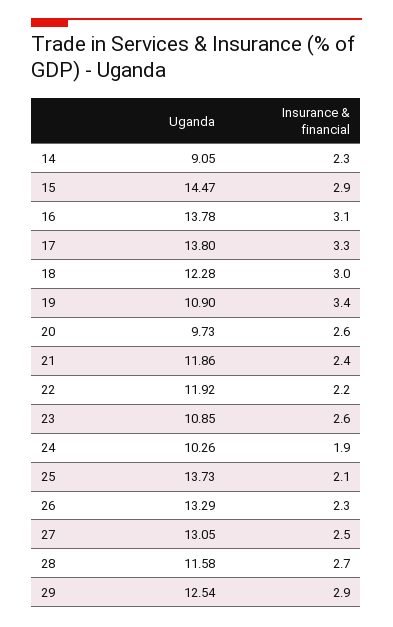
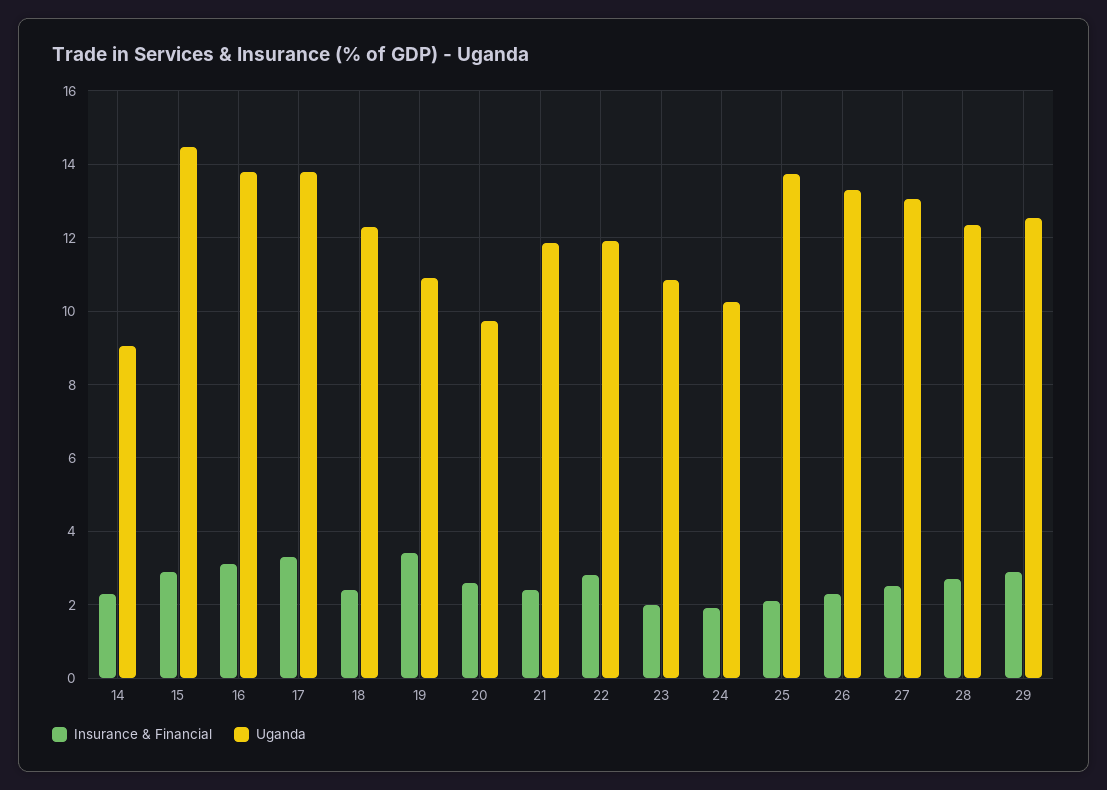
Insurance & financial, 18: 3 -> 2.4
Insurance & financial, 22: 2.2 -> 2.8
Insurance & financial, 23: 2.6 -> 2
Uganda, 28: 11.58 -> 12.4

